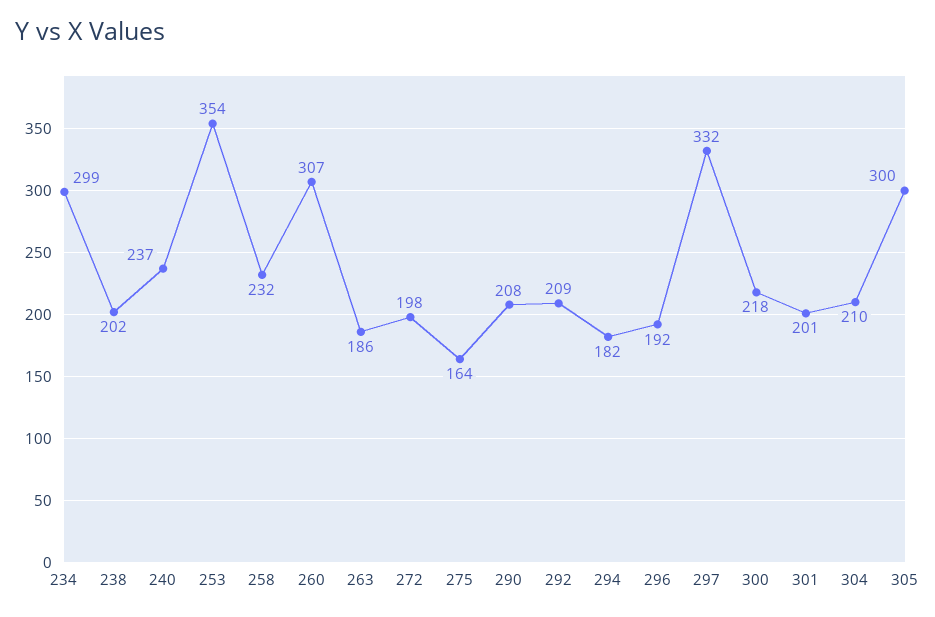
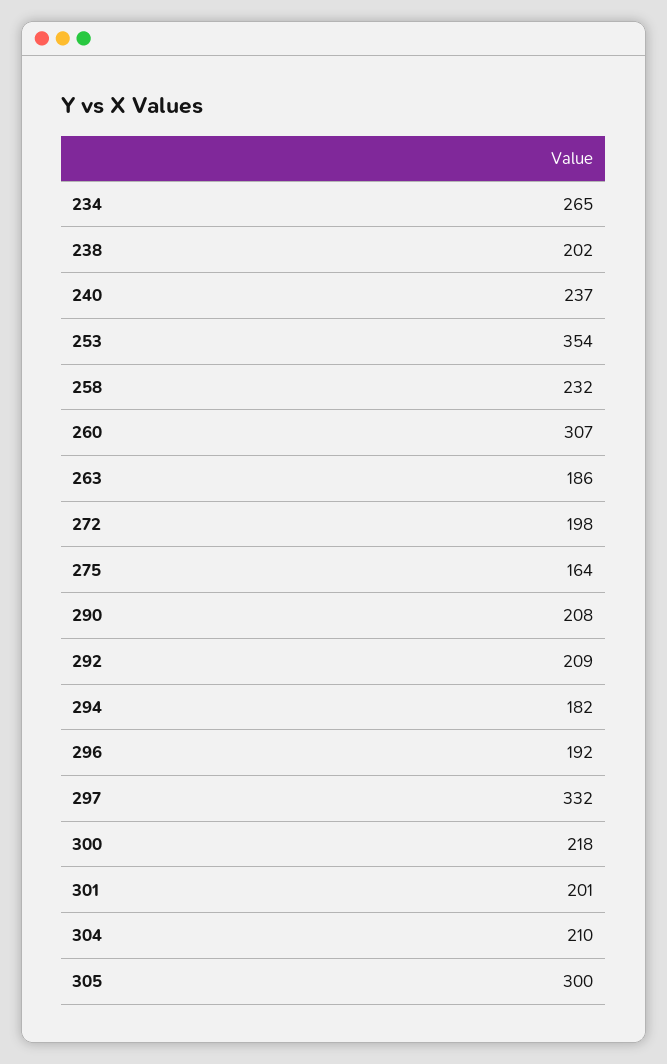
234: 299 -> 265

